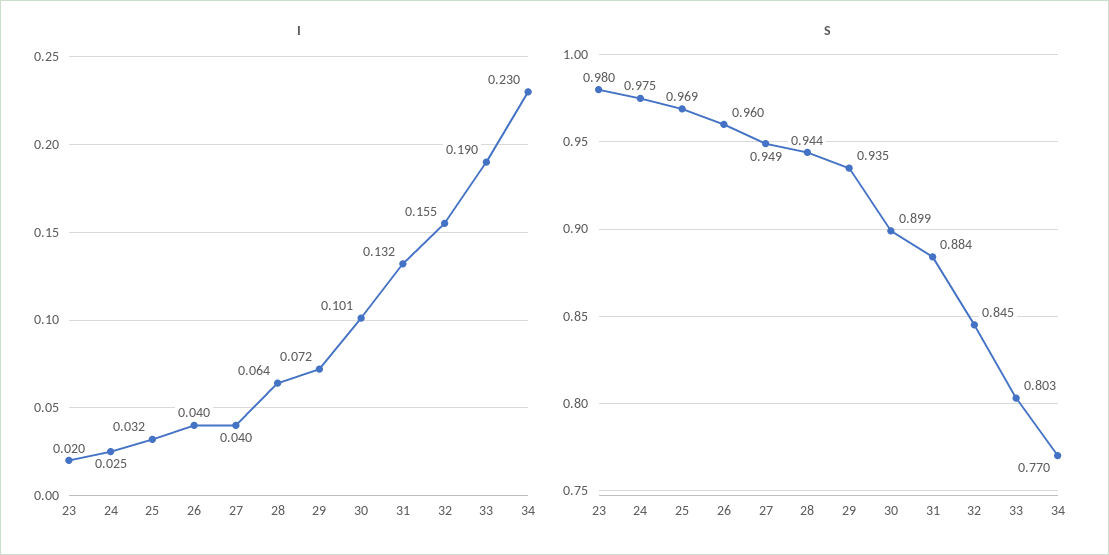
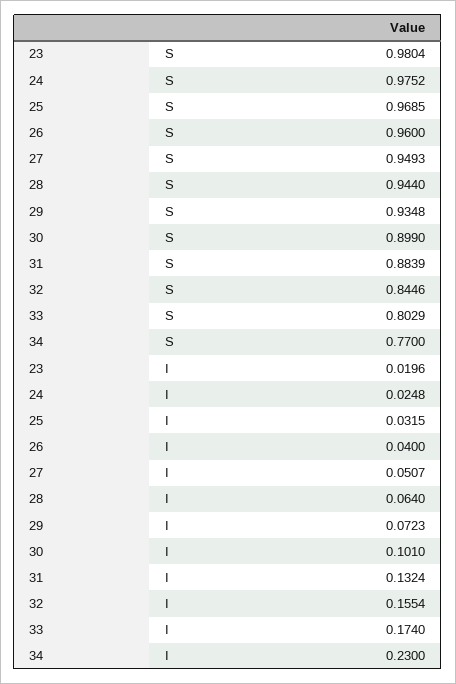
I, 27: 0.04 -> 0.0507
I, 33: 0.19 -> 0.174

